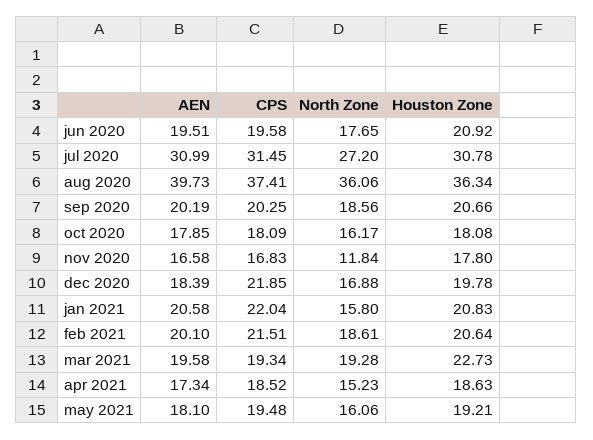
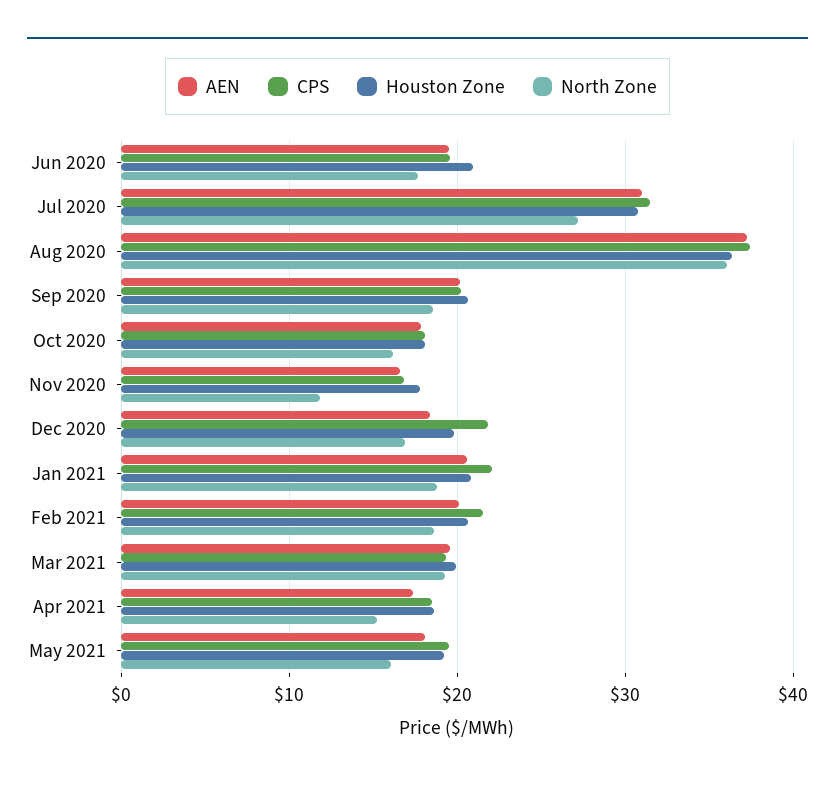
AEN, aug 2020: 39.73 -> 37
North Zone, jan 2021: 15.8 -> 19
Houston Zone, mar 2021: 22.73 -> 20

